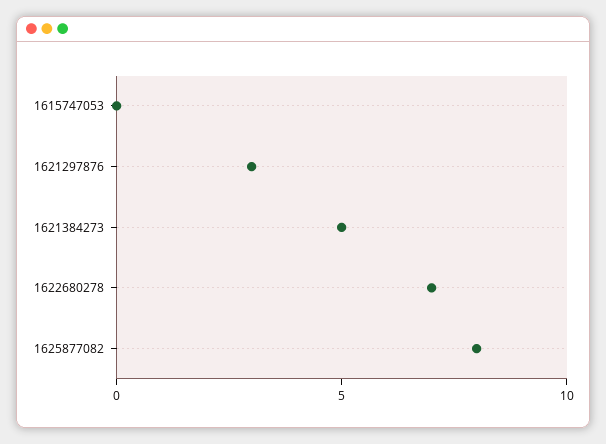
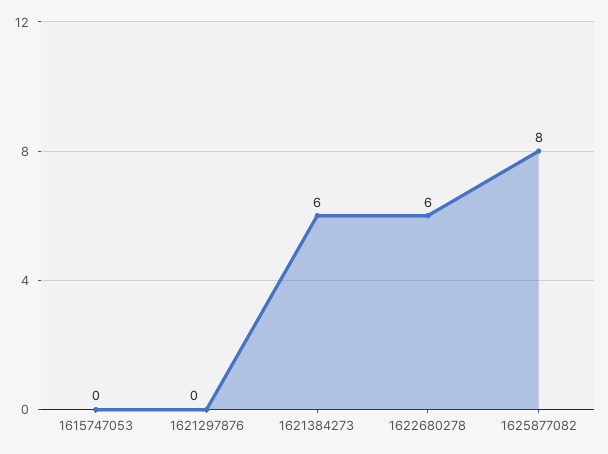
1621297876: 3 -> 0
1621384273: 5 -> 6
1622680278: 7 -> 6

